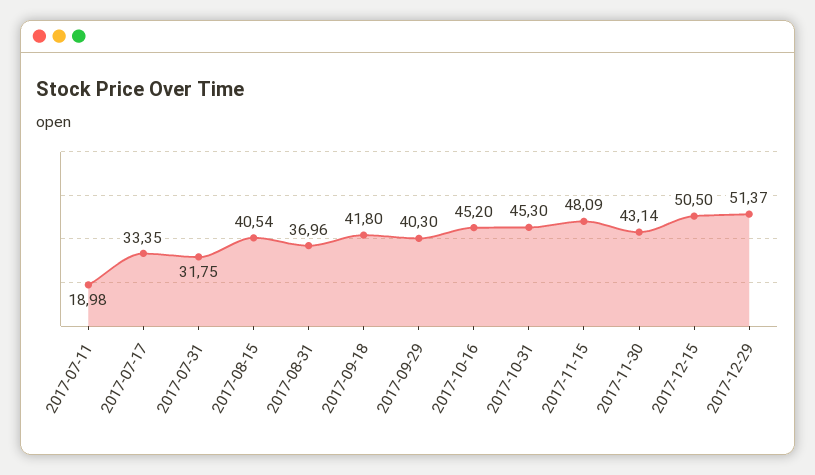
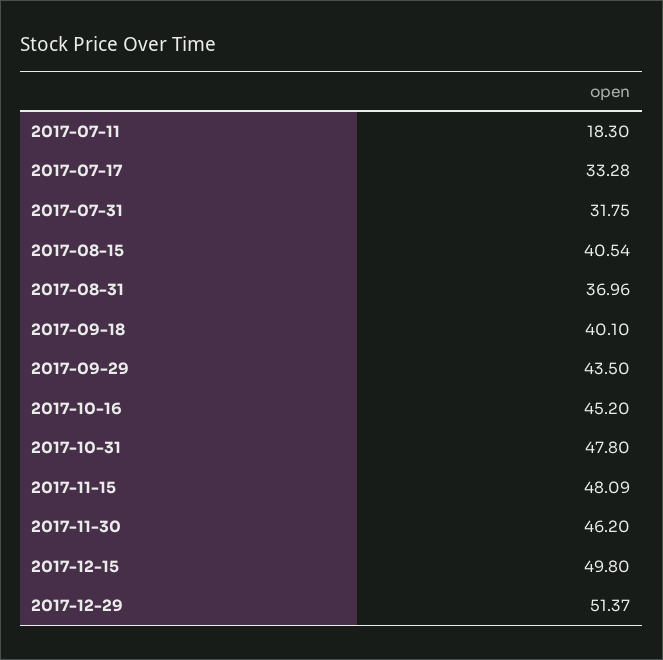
2017-07-11: 18.98 -> 18.3
2017-07-17: 33.35 -> 33.28
2017-09-18: 41.8 -> 40.1
2017-09-29: 40.3 -> 43.5
2017-10-31: 45.3 -> 47.8
2017-11-30: 43.14 -> 46.2
2017-12-15: 50.5 -> 49.8

